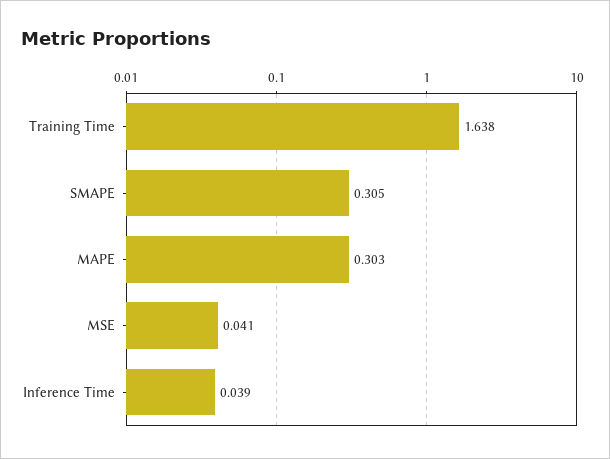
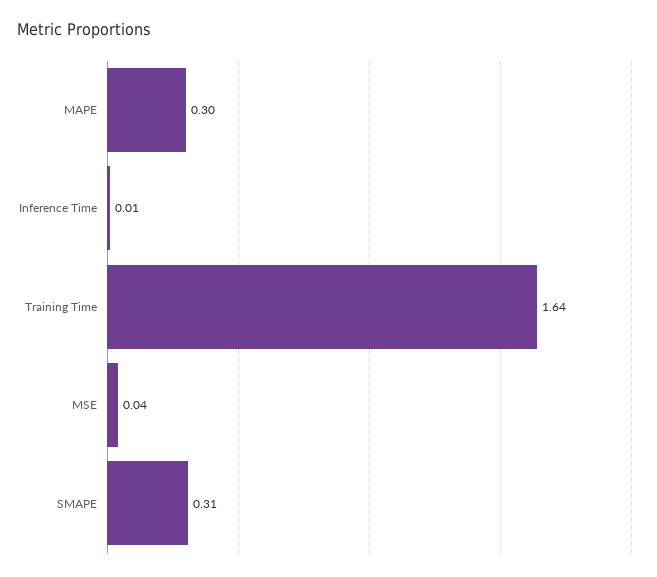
Inference Time: 0.039 -> 0.01

